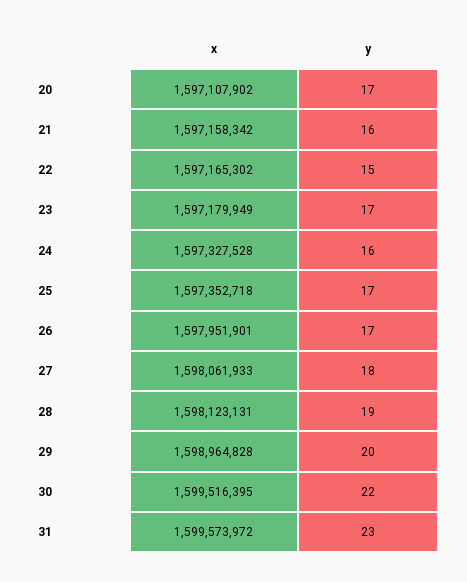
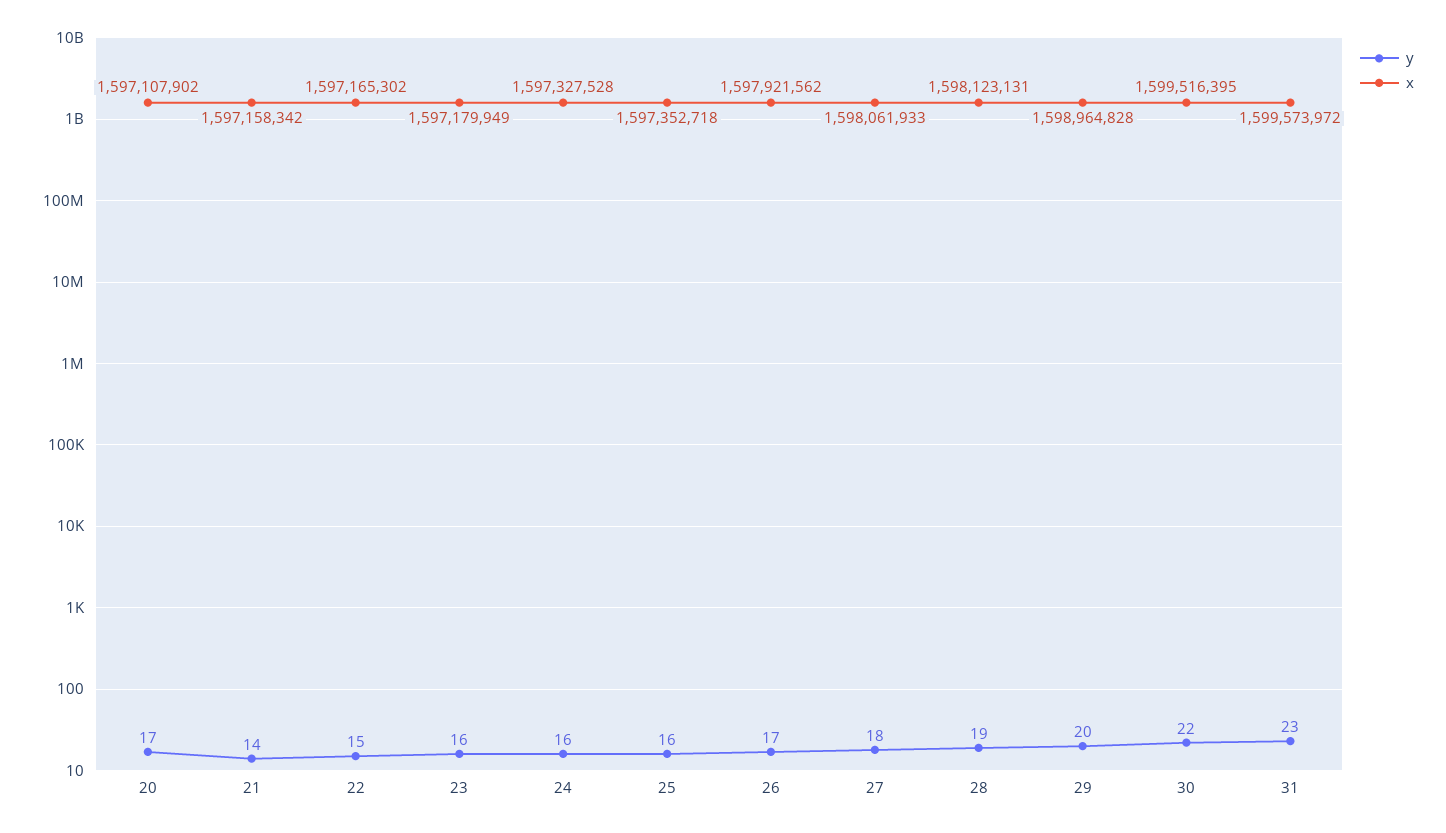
y, 21: 16 -> 14
y, 23: 17 -> 16
y, 25: 17 -> 16
x, 26: 1597951901 -> 1597921562

